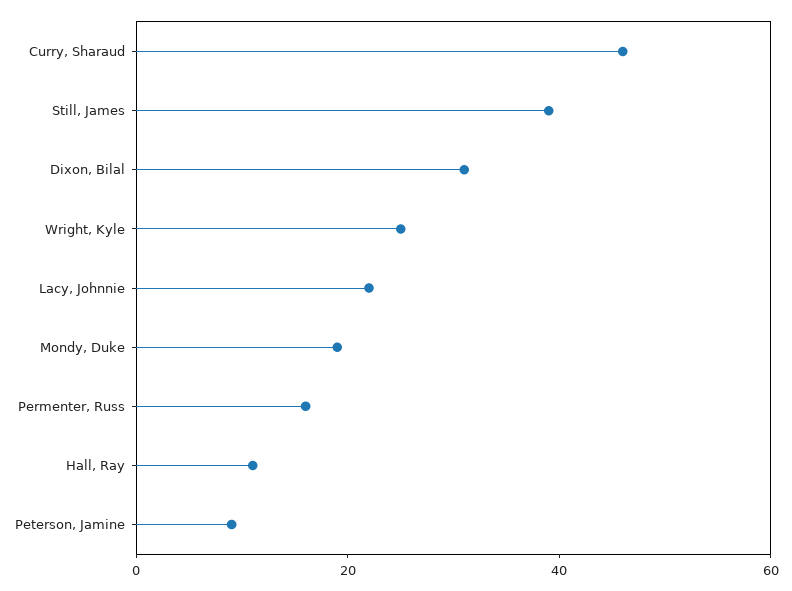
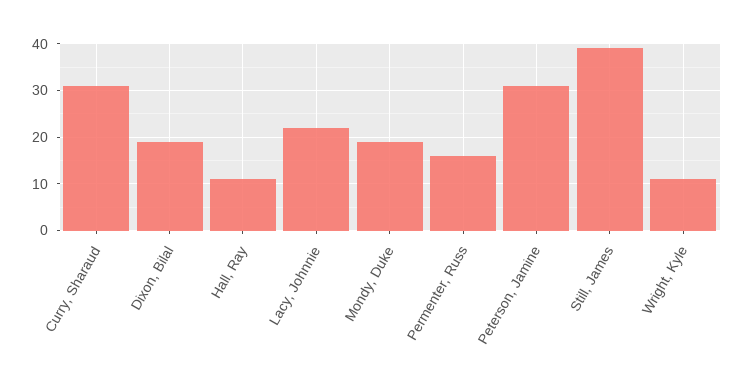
Curry, Sharaud: 45 -> 30
Dixon, Bilal: 30 -> 20
Wright, Kyle: 25 -> 10
Peterson, Jamine: 10 -> 30

